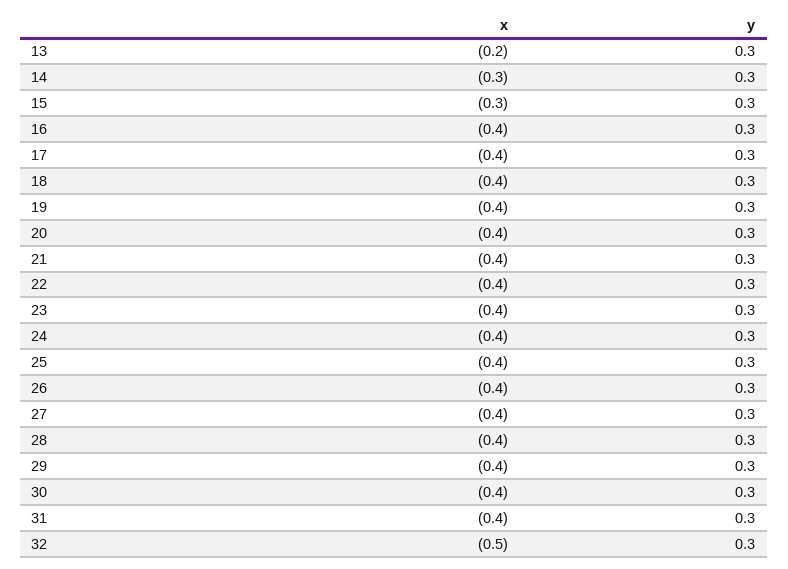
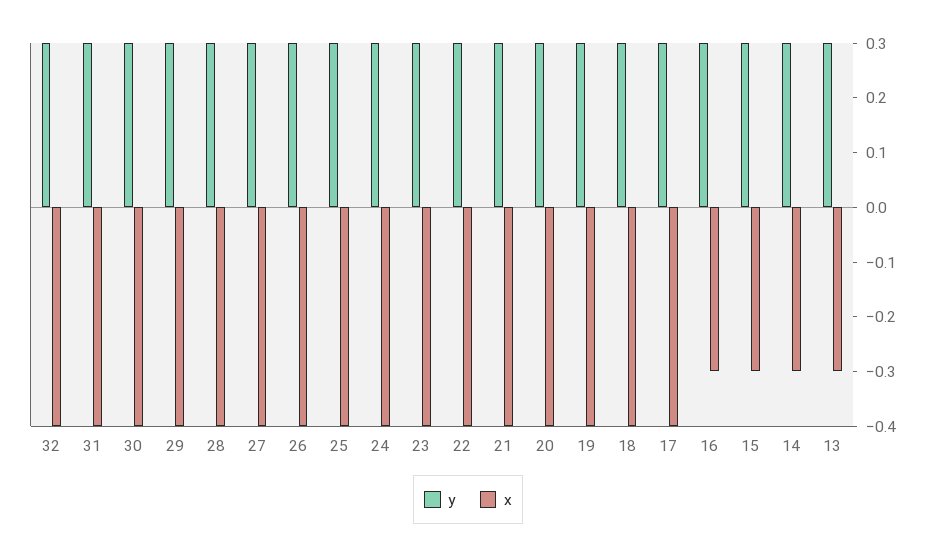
x, 13: -0.2 -> -0.3
x, 16: -0.4 -> -0.3
x, 32: -0.5 -> -0.4

